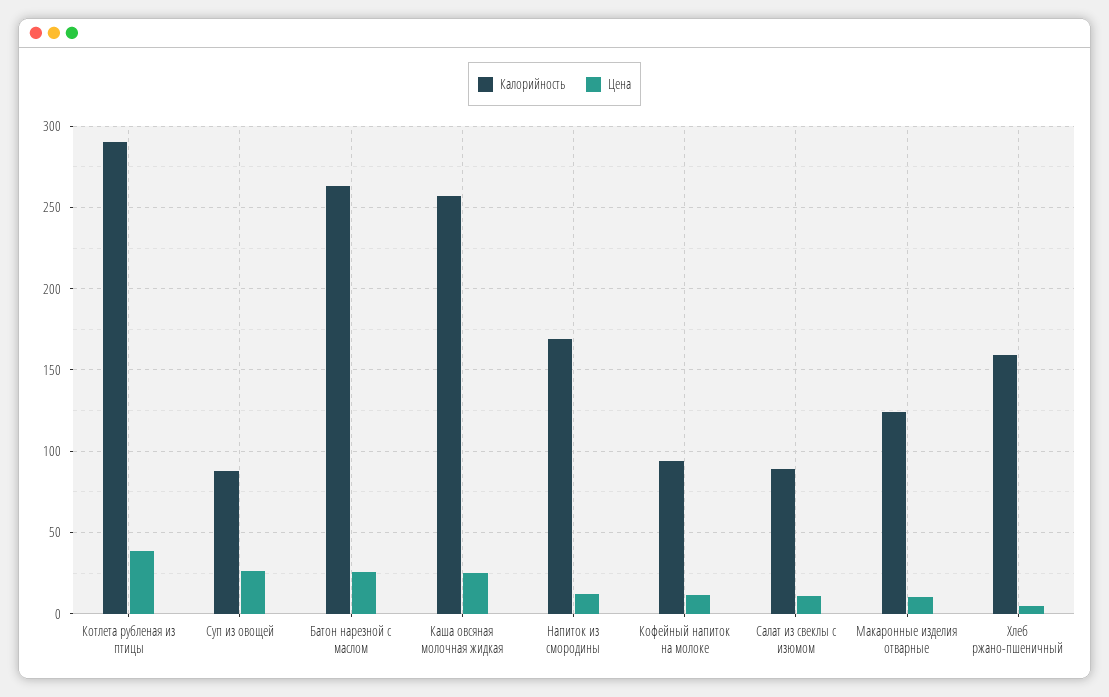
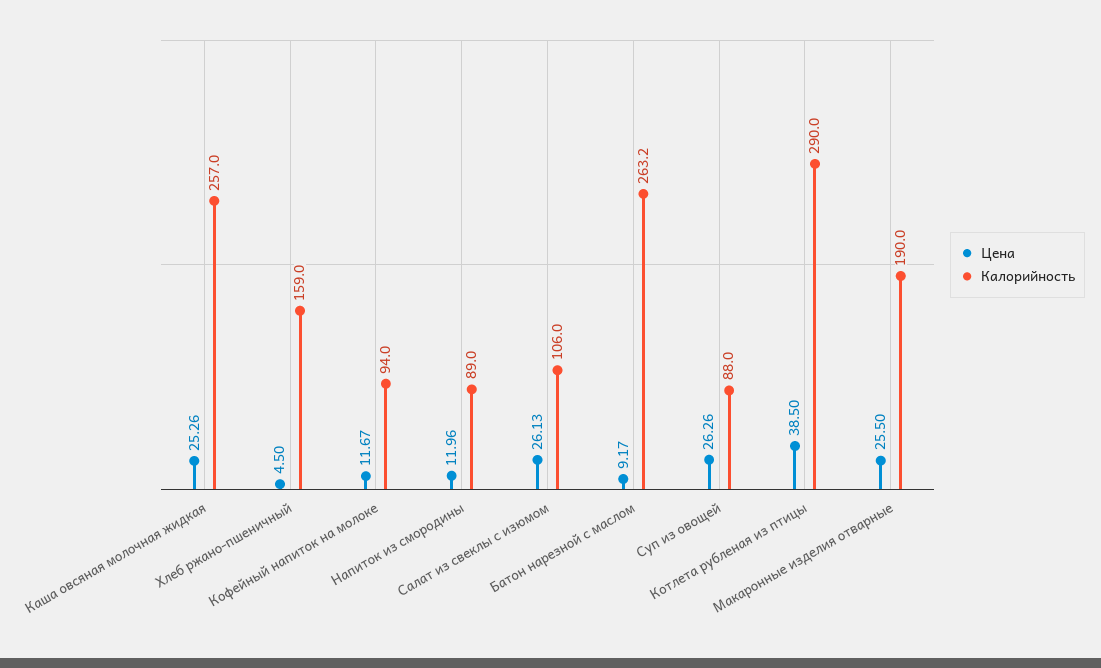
Цена, Батон нарезной с маслом: 25 -> 9.17
Калорийность, Напиток из смородины: 170 -> 89
Калорийность, Салат из свеклы с изюмом: 90 -> 106
Цена, Салат из свеклы с изюмом: 10 -> 26.13
Калорийность, Макаронные изделия отварные: 125 -> 190
Цена, Макаронные изделия отварные: 10 -> 25.5

